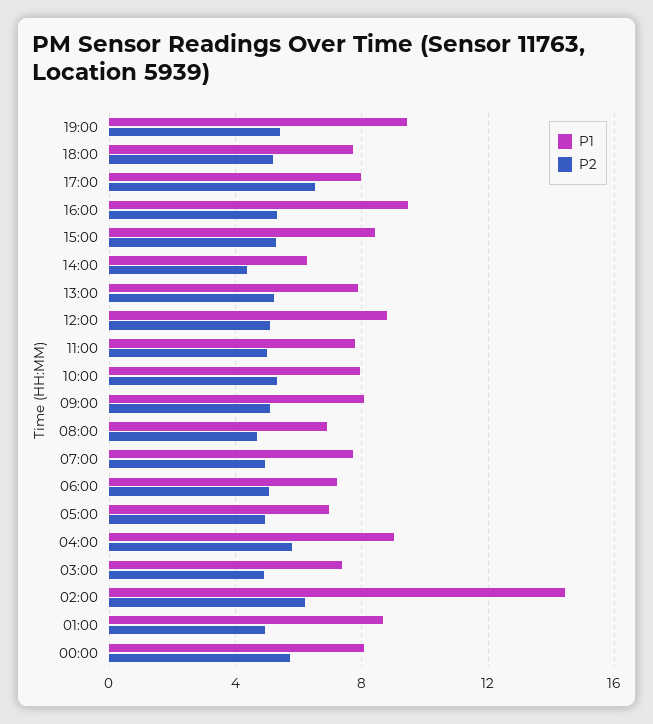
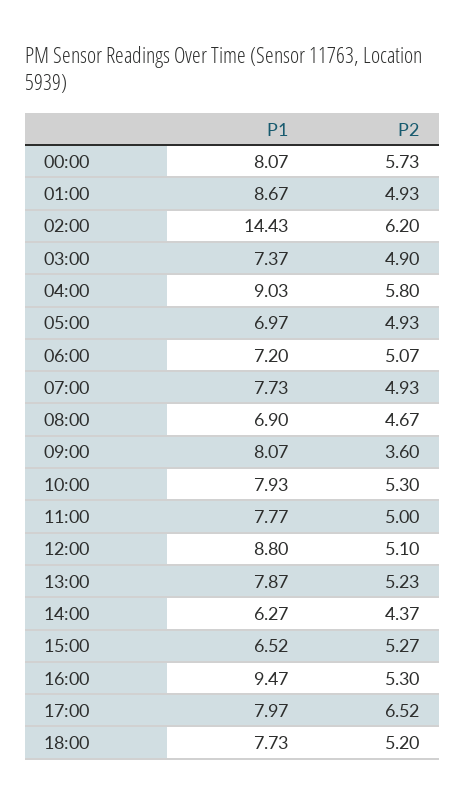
P1, 19:00: 9.5 -> none
P2, 19:00: 5.5 -> none
P1, 15:00: 8.5 -> 6.52
P2, 09:00: 5 -> 3.6

